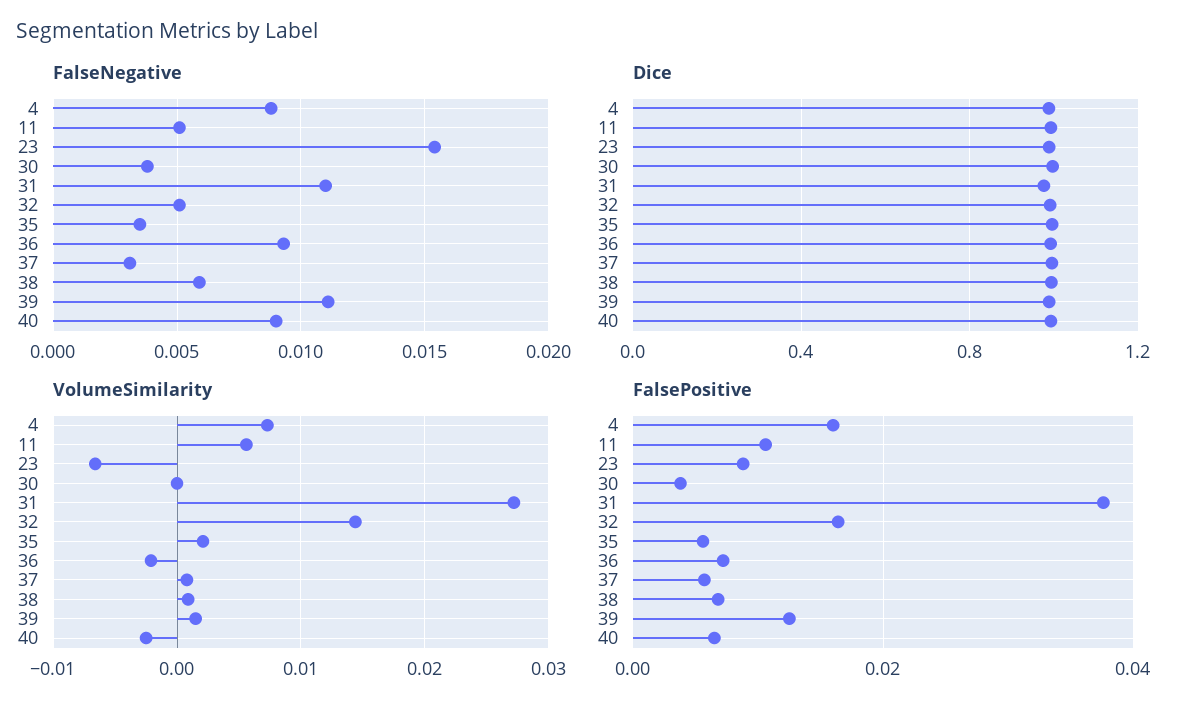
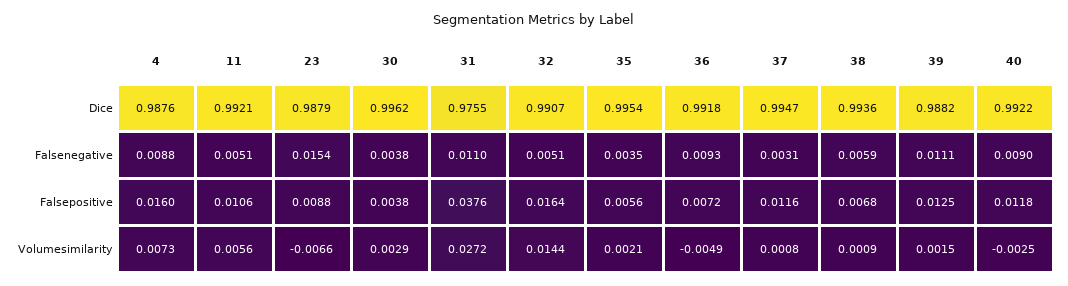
VolumeSimilarity, 30: 0 -> 0.0029
VolumeSimilarity, 36: -0.002 -> -0.0049
FalsePositive, 37: 0.006 -> 0.0116
FalsePositive, 40: 0.006 -> 0.0118

